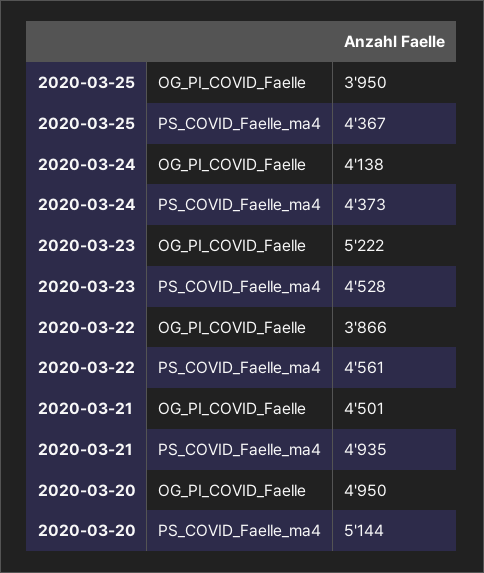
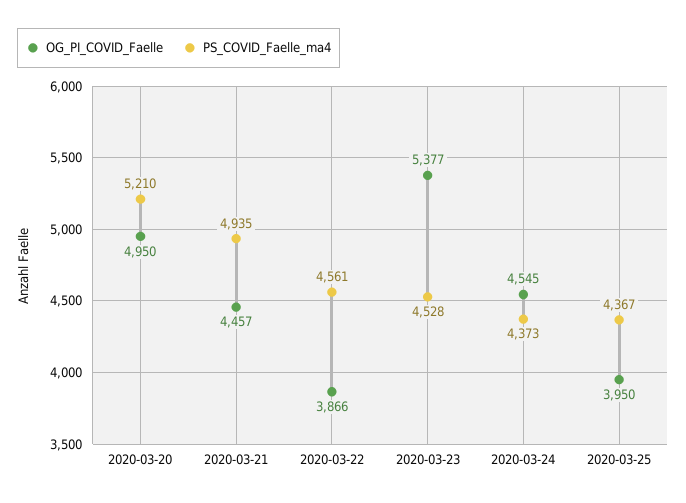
OG_PI_COVID_Faelle, 2020-03-24: 4138 -> 4545
OG_PI_COVID_Faelle, 2020-03-23: 5222 -> 5377
OG_PI_COVID_Faelle, 2020-03-21: 4501 -> 4457
PS_COVID_Faelle_ma4, 2020-03-20: 5144 -> 5210

